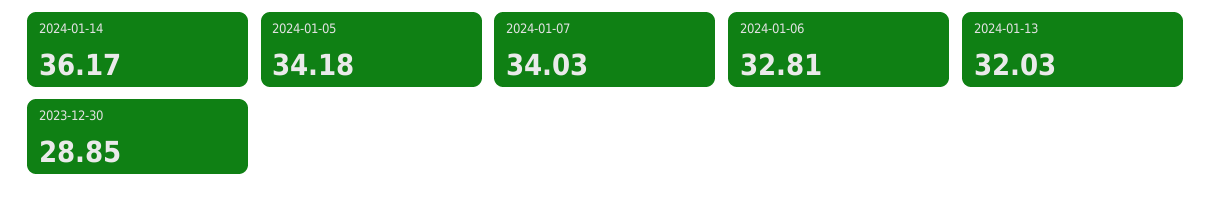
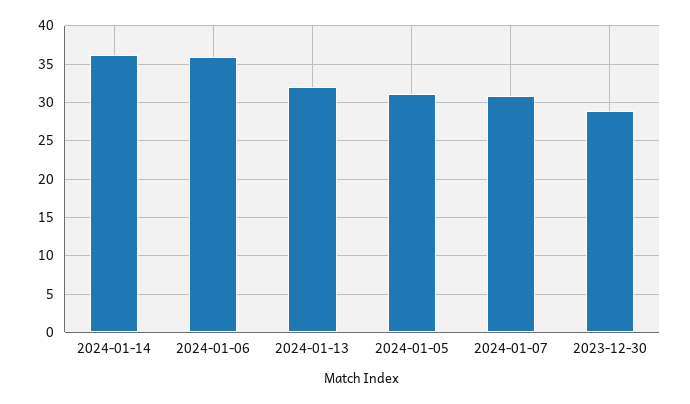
2024-01-05: 34.18 -> 31
2024-01-07: 34.03 -> 31
2024-01-06: 32.81 -> 36

